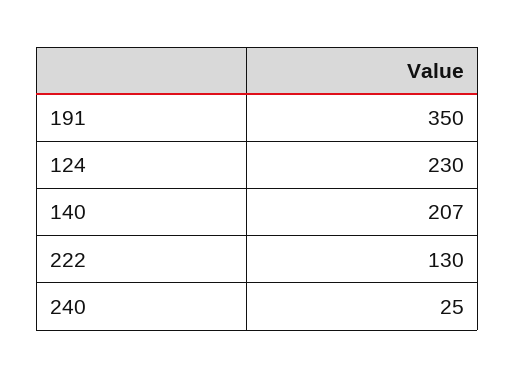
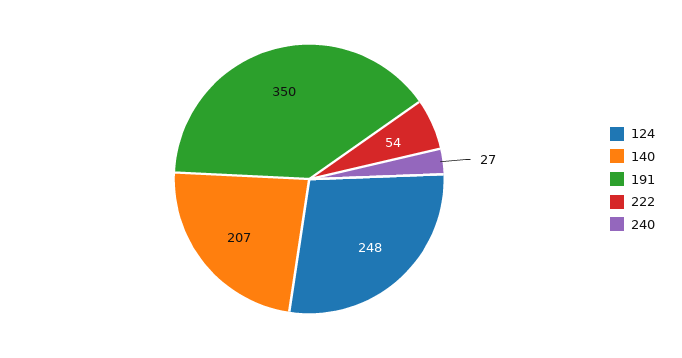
124: 230 -> 248
222: 130 -> 54
240: 25 -> 27

